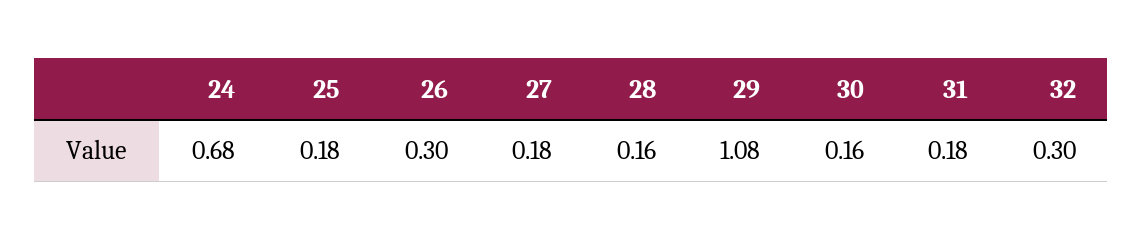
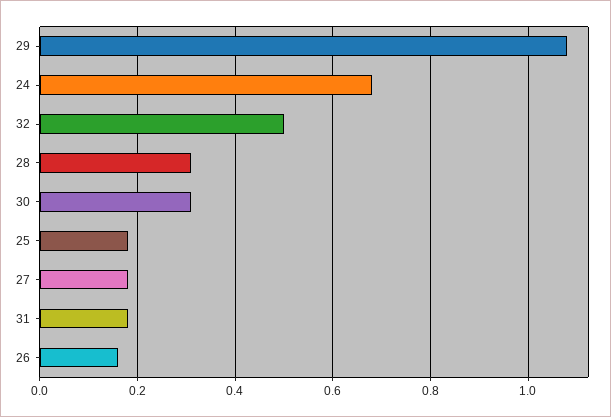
26: 0.3 -> 0.15
28: 0.16 -> 0.3
30: 0.16 -> 0.3
32: 0.3 -> 0.5

